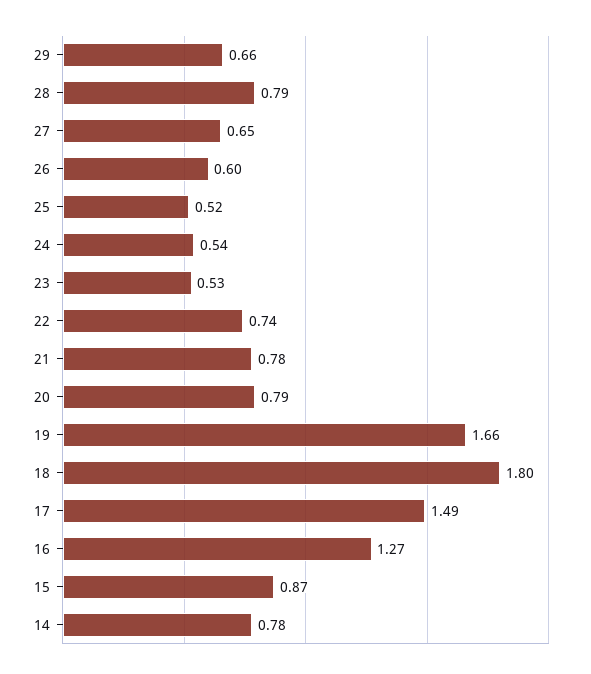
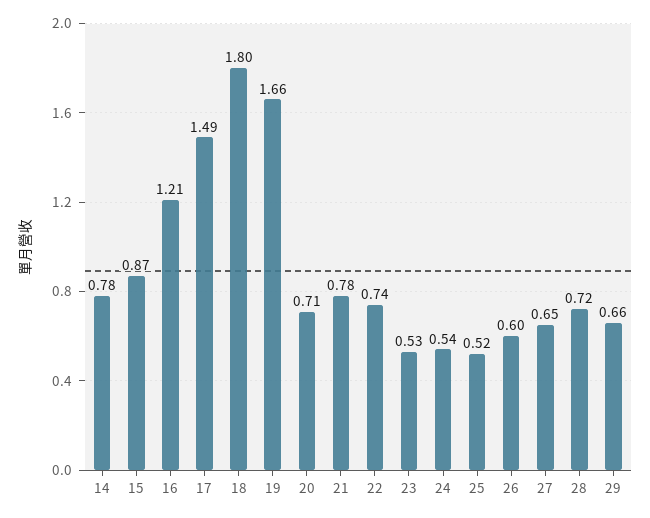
28: 0.79 -> 0.72
20: 0.79 -> 0.71
16: 1.27 -> 1.21

